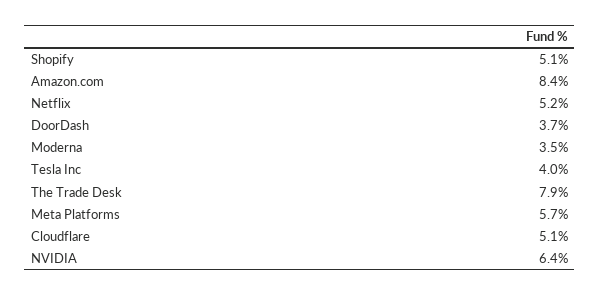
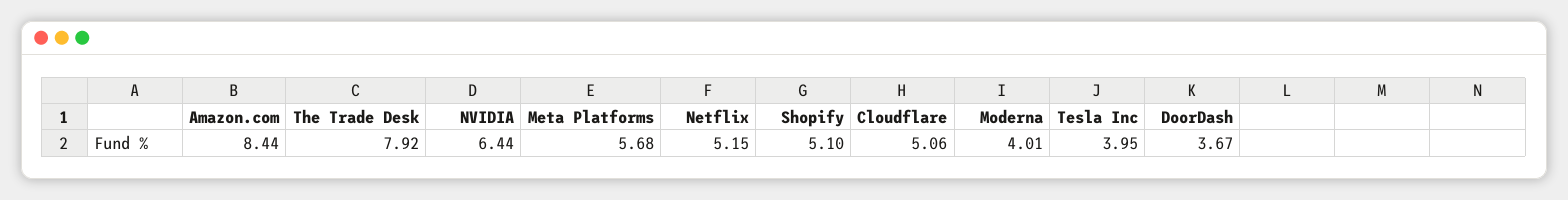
Moderna: 3.5 -> 4.01

